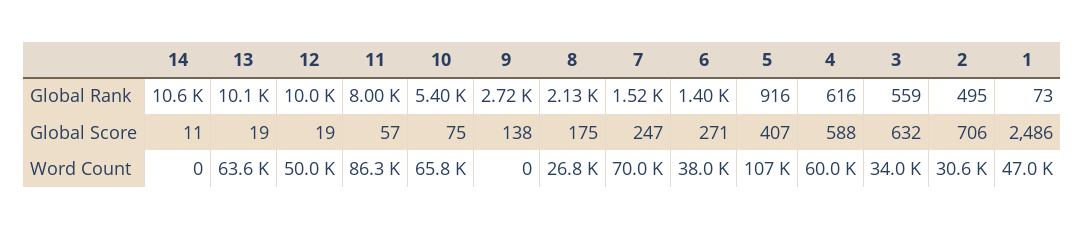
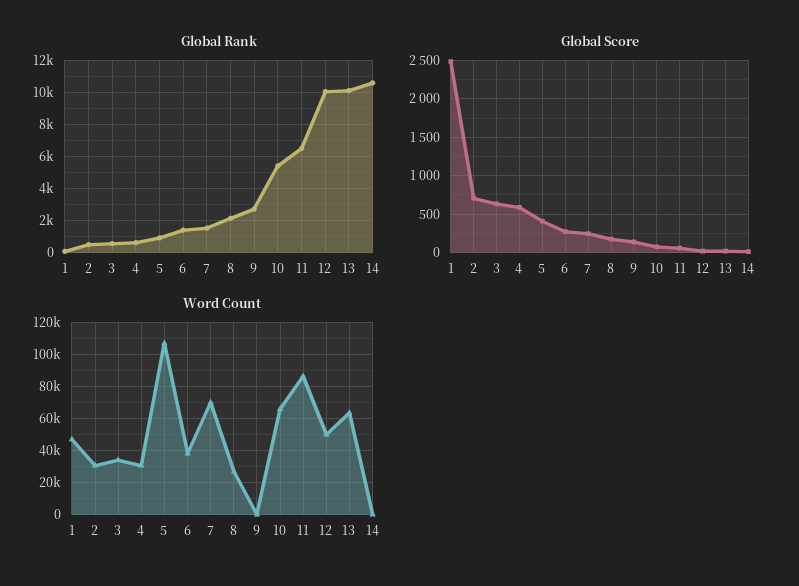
Global Rank, 11: 8000 -> 6500
Word Count, 4: 60000 -> 30000

